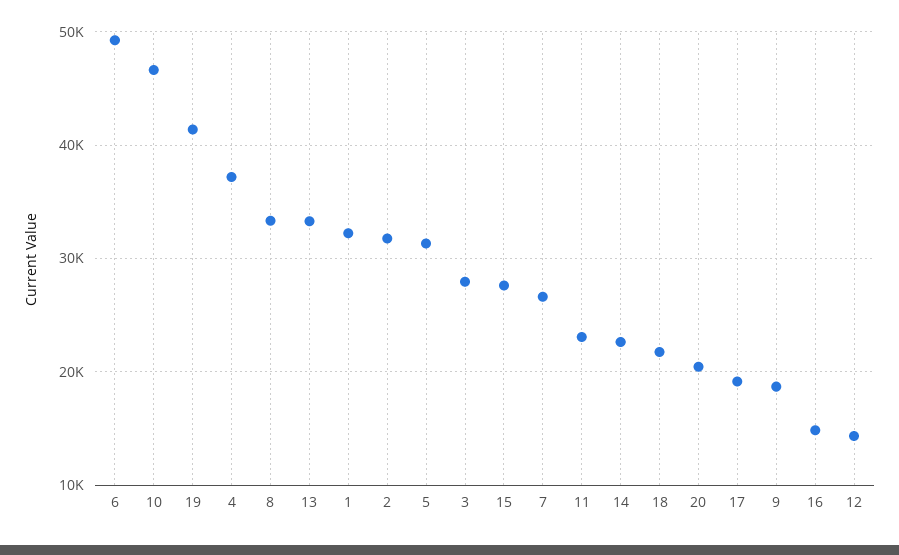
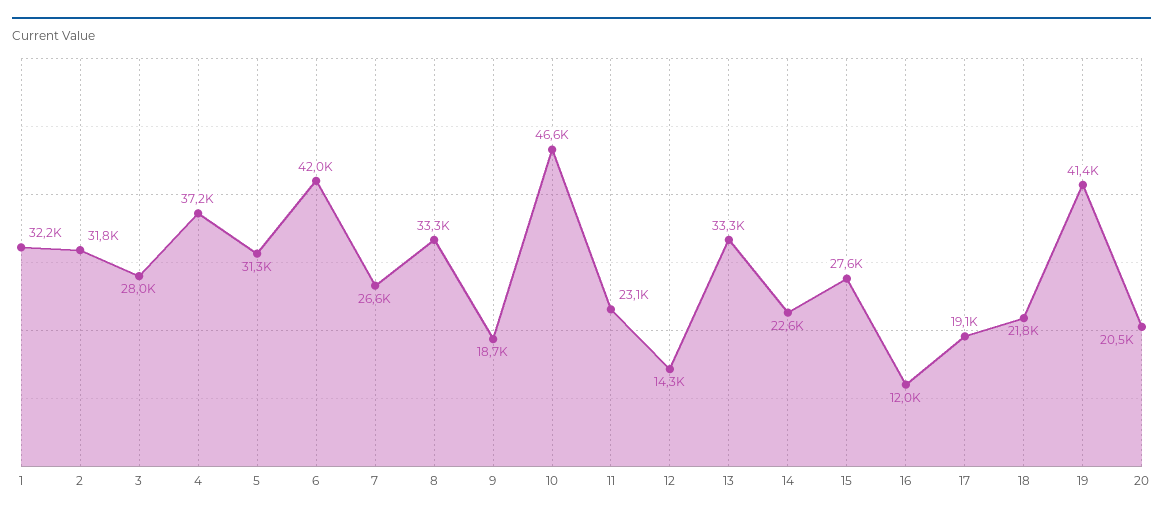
6: 49000 -> 42000
16: 15000 -> 12000

